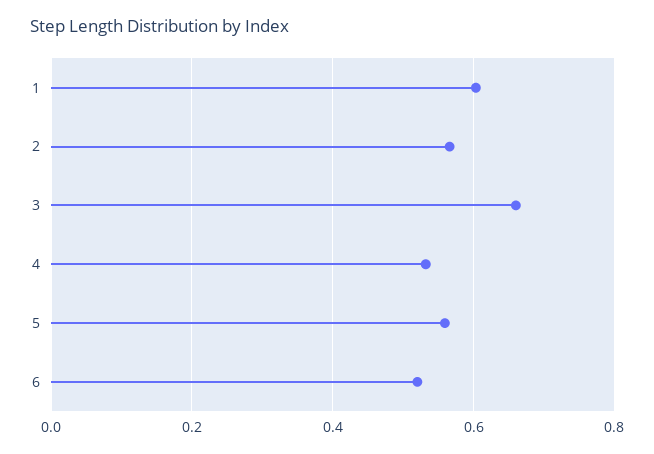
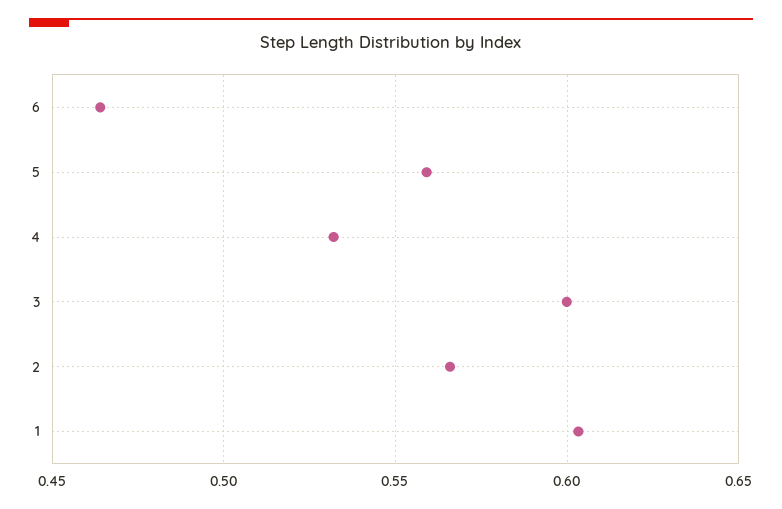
3: 0.66 -> 0.6
6: 0.52 -> 0.465

